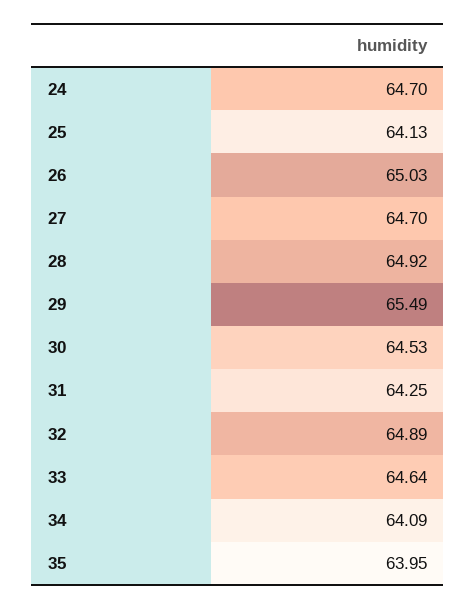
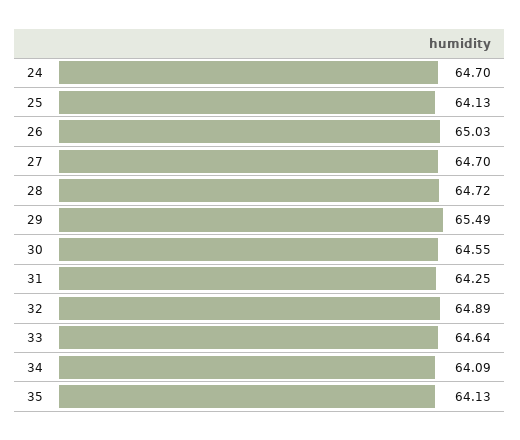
28: 64.92 -> 64.72
30: 64.53 -> 64.55
35: 63.95 -> 64.13

